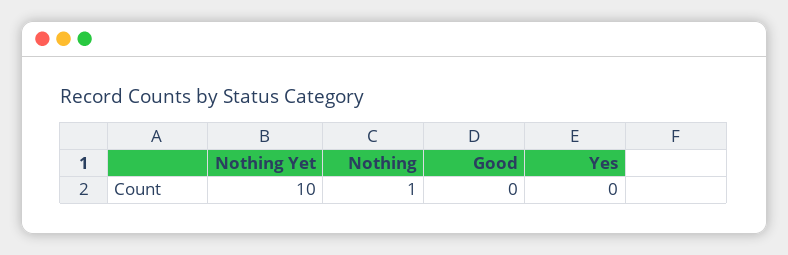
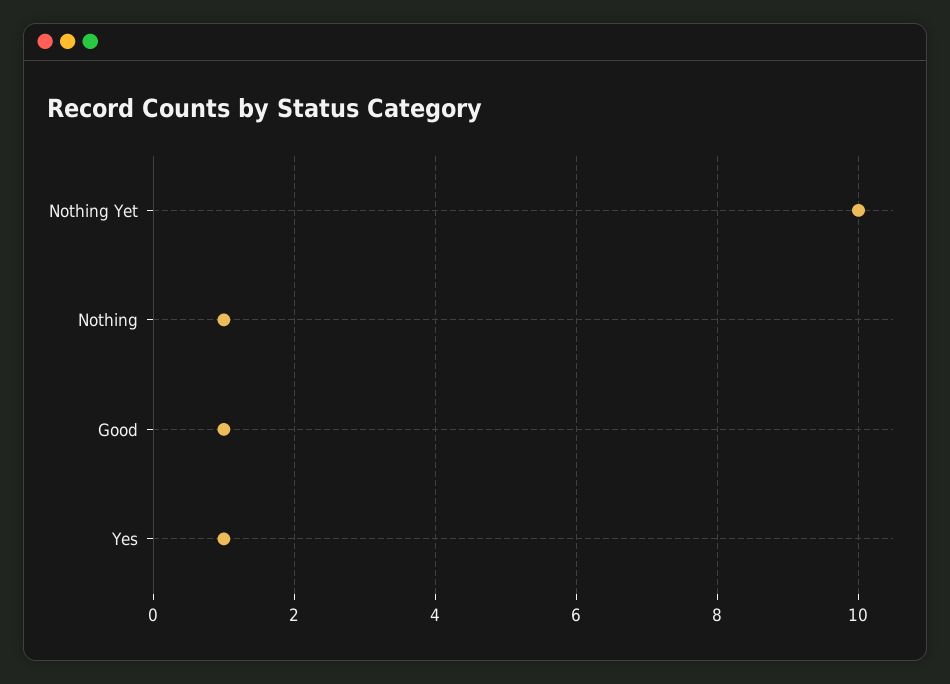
Good: 0 -> 1
Yes: 0 -> 1

